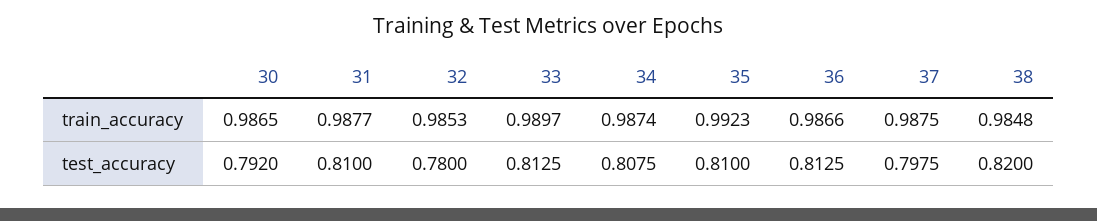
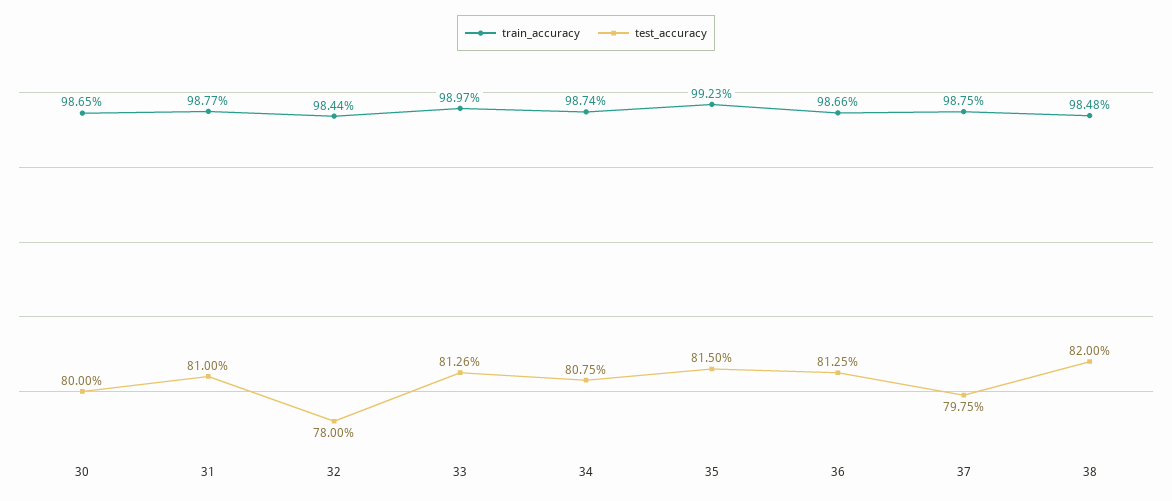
train_accuracy, 32: 0.9853 -> 0.9844
test_accuracy, 30: 0.792 -> 0.8
test_accuracy, 33: 0.8125 -> 0.8126
test_accuracy, 35: 0.81 -> 0.815

